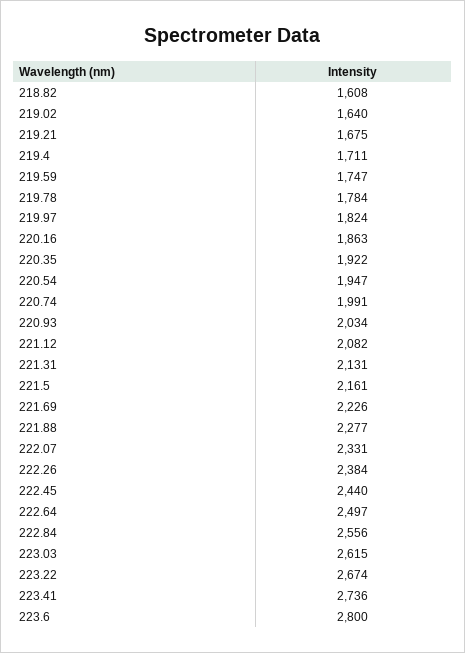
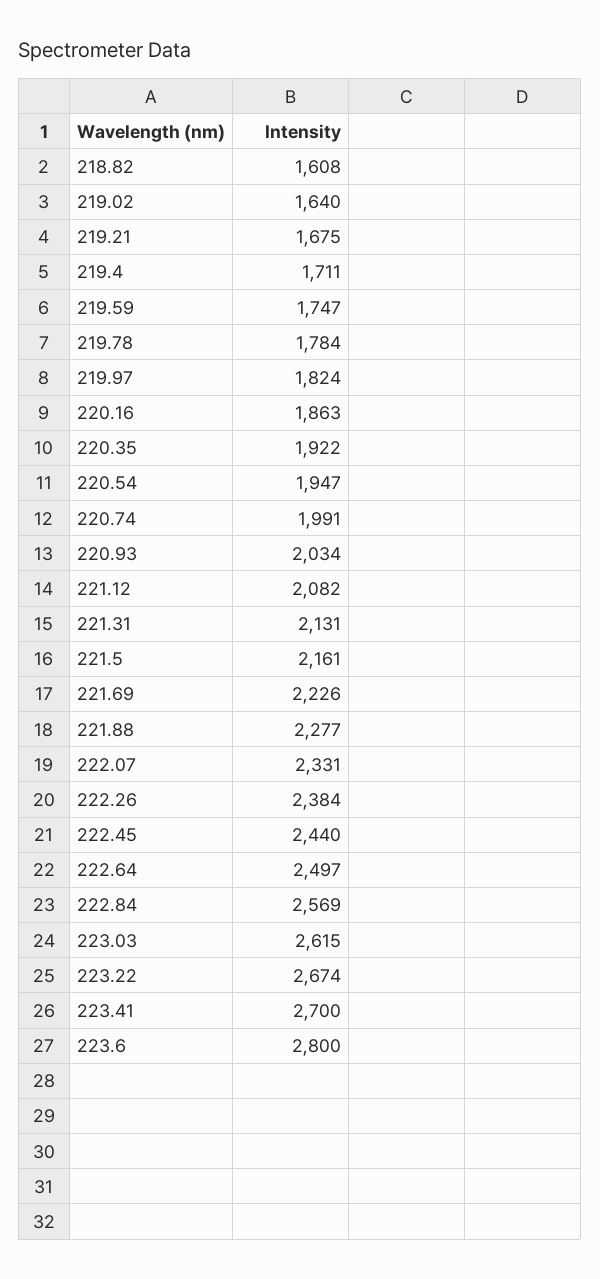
222.84: 2556 -> 2569
223.41: 2736 -> 2700

